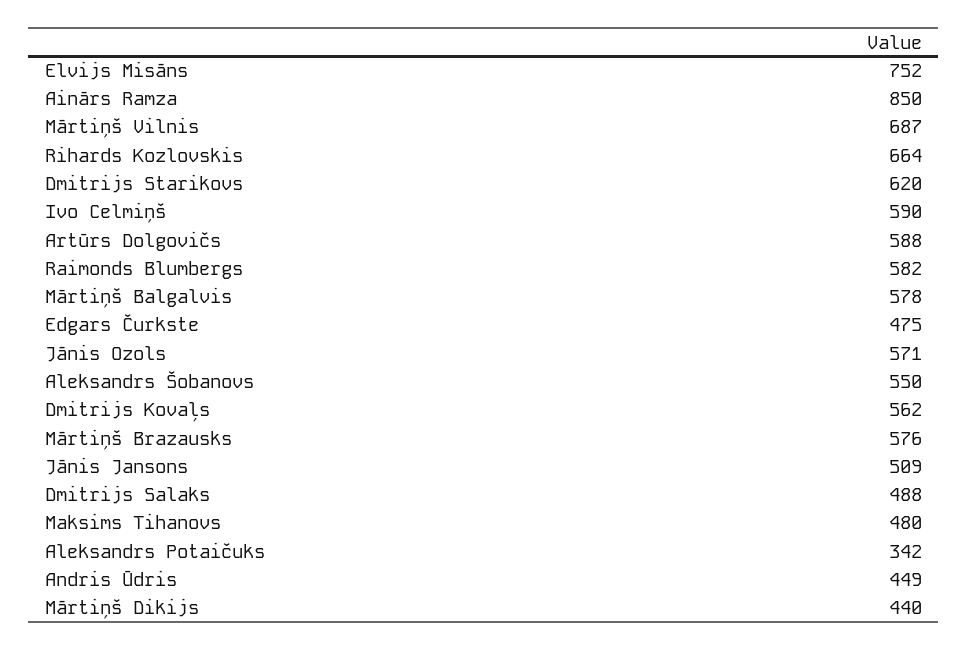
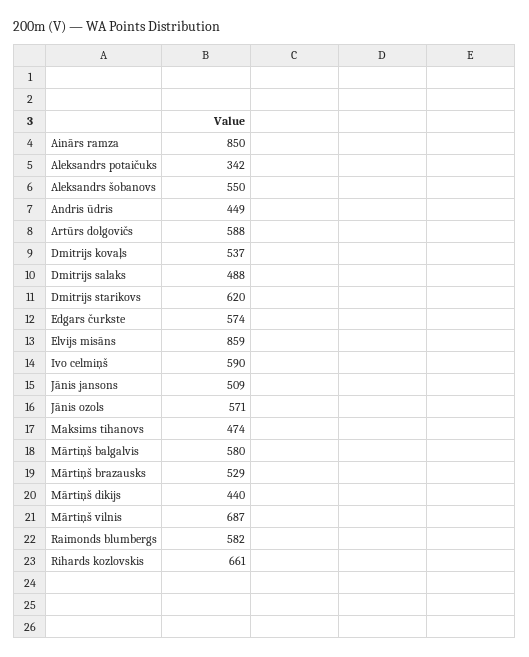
Elvijs Misāns: 752 -> 859
Rihards Kozlovskis: 664 -> 661
Mārtiņš Balgalvis: 578 -> 580
Edgars Čurkste: 475 -> 574
Dmitrijs Kovaļs: 562 -> 537
Mārtiņš Brazausks: 576 -> 529
Maksims Tihanovs: 480 -> 474

